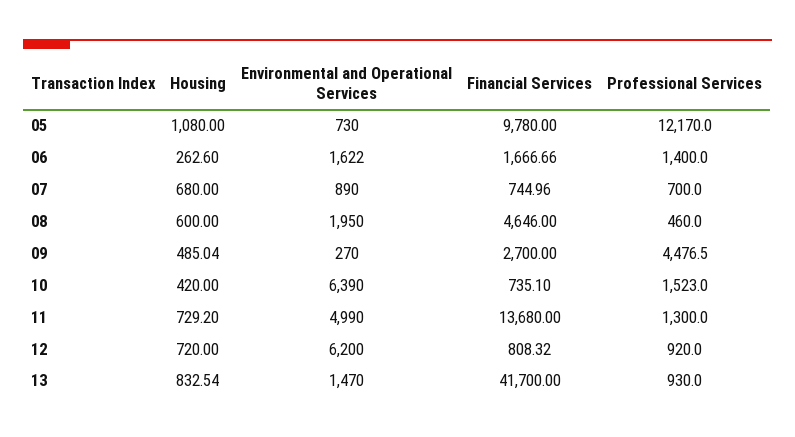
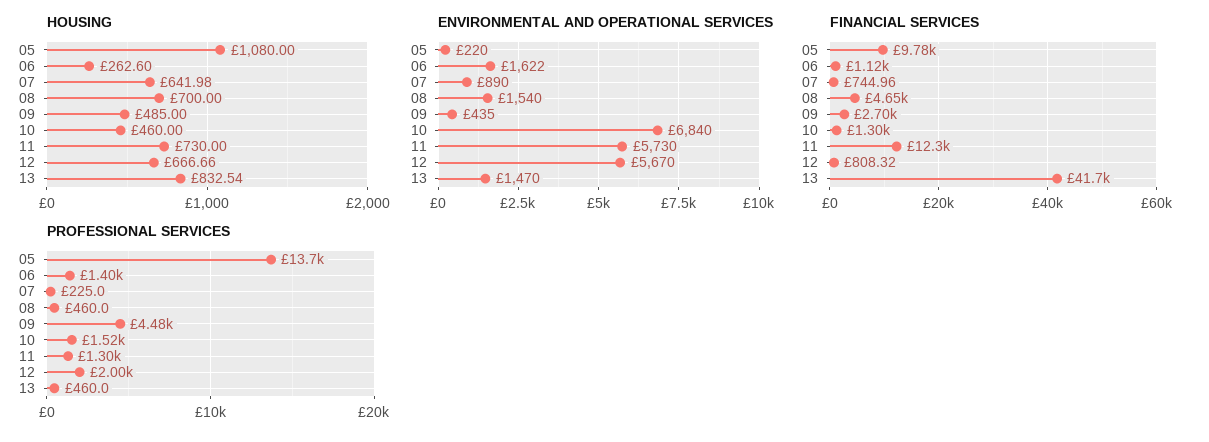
Environmental and Operational Services, 05: 730 -> 220
Professional Services, 05: 12170 -> 13700
Financial Services, 06: 1666.66 -> 1120
Housing, 07: 680 -> 641.98
Professional Services, 07: 700 -> 225
Housing, 08: 600 -> 700
Environmental and Operational Services, 08: 1950 -> 1540
Housing, 09: 485.04 -> 485
Environmental and Operational Services, 09: 270 -> 435
Housing, 10: 420 -> 460
Environmental and Operational Services, 10: 6390 -> 6840
Financial Services, 10: 735.1 -> 1300
Housing, 11: 729.2 -> 730
Environmental and Operational Services, 11: 4990 -> 5730
Financial Services, 11: 13680 -> 12300
Housing, 12: 720 -> 666.66
Environmental and Operational Services, 12: 6200 -> 5670
Professional Services, 12: 920 -> 2000
Professional Services, 13: 930 -> 460

